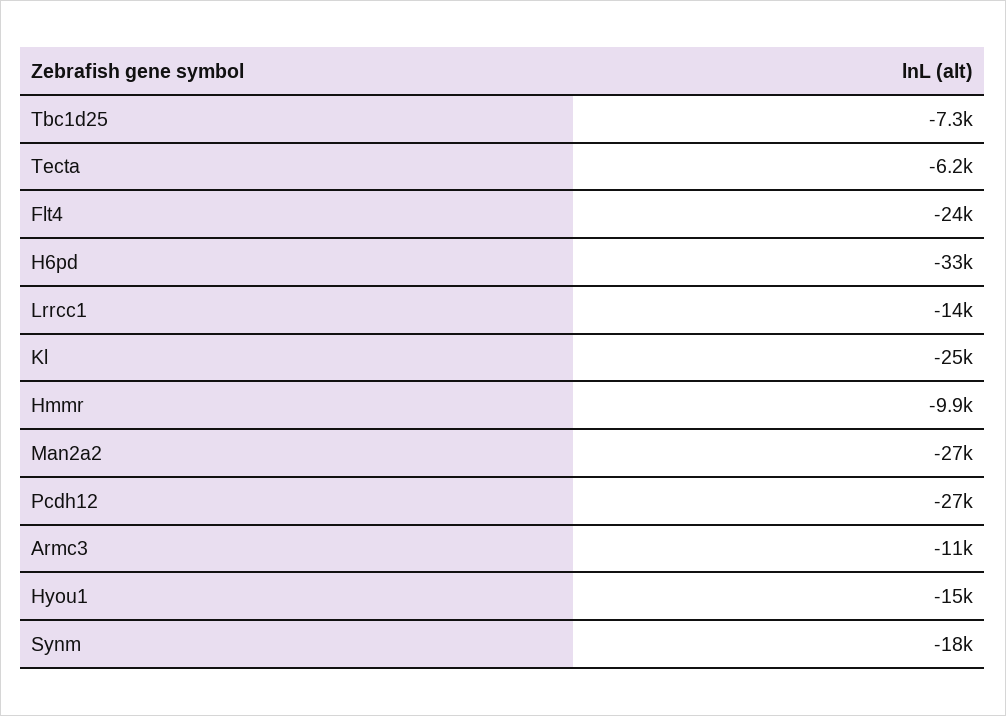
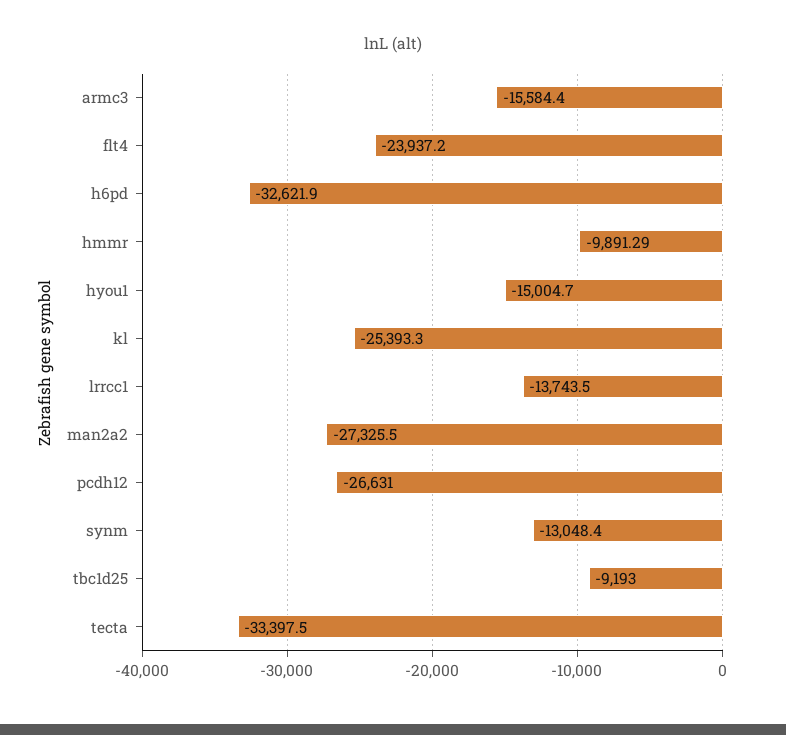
Tbc1d25: -7300 -> -9193
Tecta: -6200 -> -33397.5
Armc3: -11000 -> -15584.4
Synm: -18000 -> -13048.4

